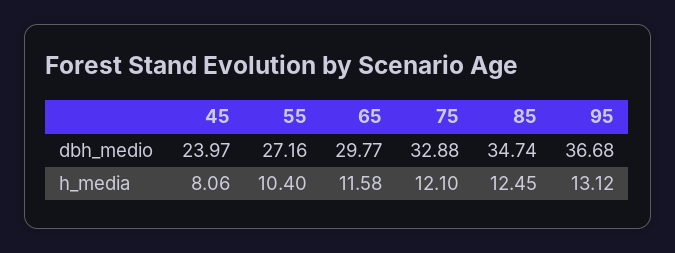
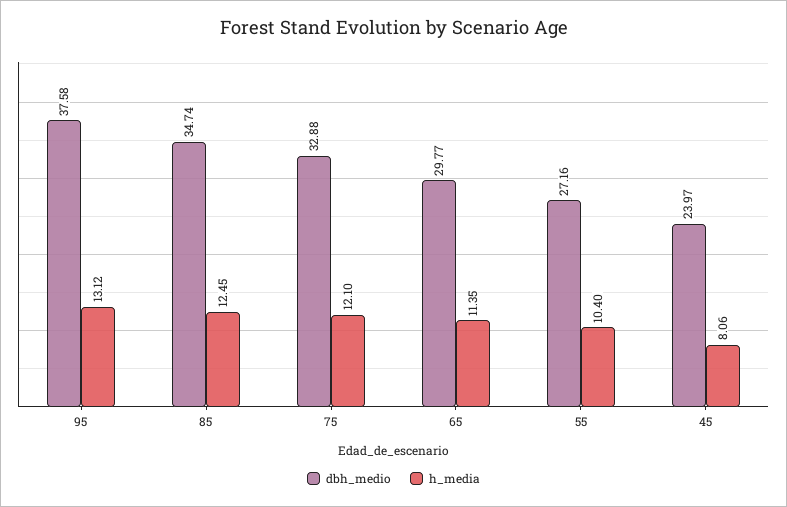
dbh_medio, 95: 36.68 -> 37.58
h_media, 65: 11.58 -> 11.35

